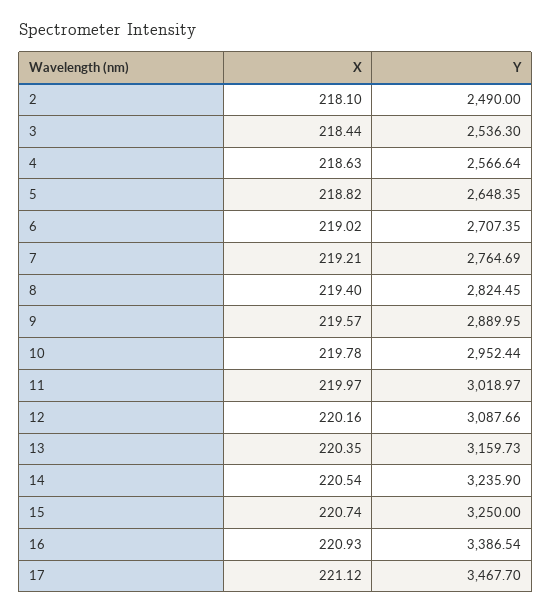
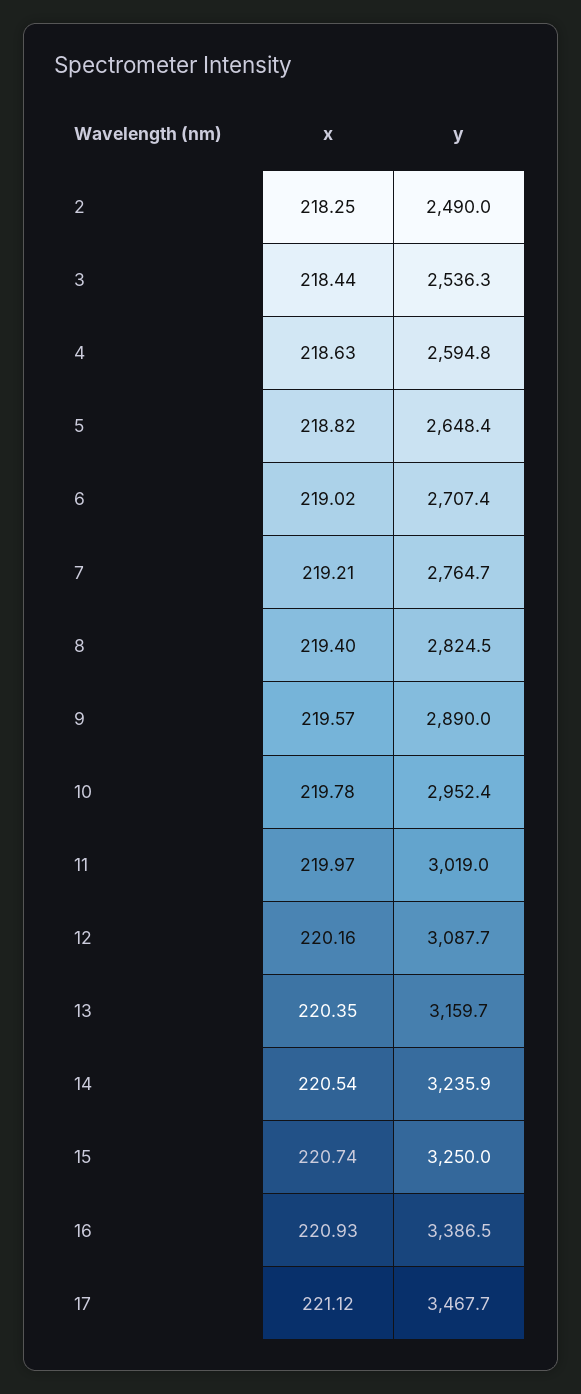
X, 2: 218.1 -> 218.25
Y, 4: 2566.64 -> 2594.8

